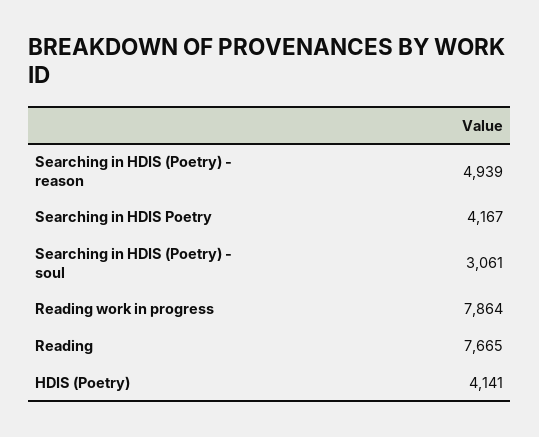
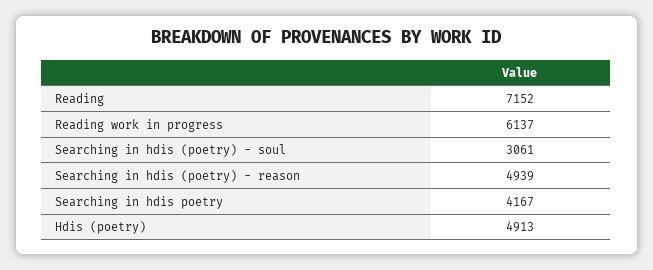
Reading work in progress: 7864 -> 6137
Reading: 7665 -> 7152
HDIS (Poetry): 4141 -> 4913

